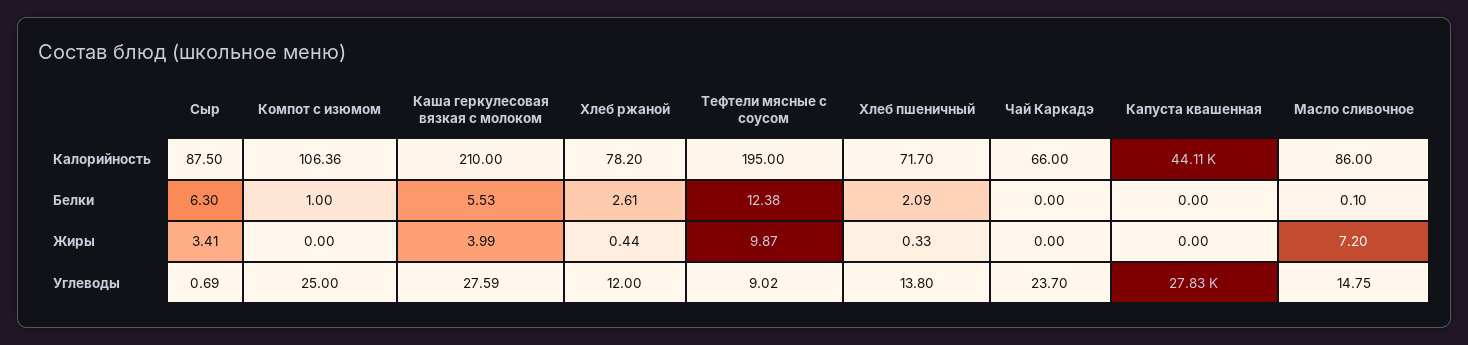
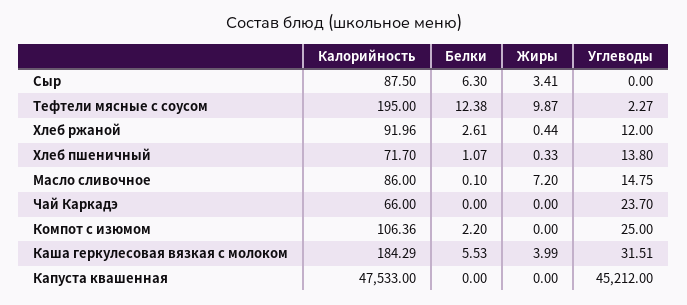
Каша геркулесовая вязкая с молоком, Калорийность: 210 -> 184.29
Хлеб ржаной, Калорийность: 78.2 -> 91.96
Капуста квашенная, Калорийность: 44110 -> 47533
Компот с изюмом, Белки: 1 -> 2.2
Хлеб пшеничный, Белки: 2.09 -> 1.07
Сыр, Углеводы: 0.69 -> 0
Каша геркулесовая вязкая с молоком, Углеводы: 27.59 -> 31.51
Тефтели мясные с соусом, Углеводы: 9.02 -> 2.27
Капуста квашенная, Углеводы: 27830 -> 45212

